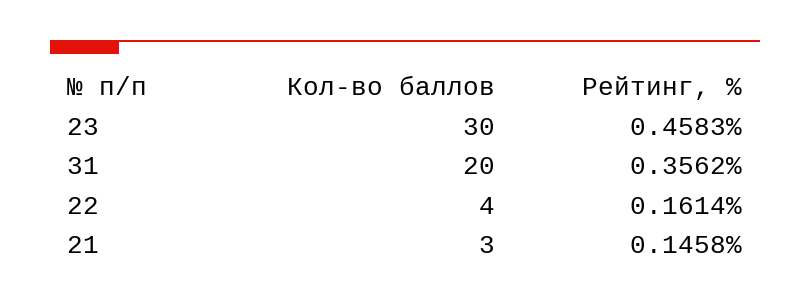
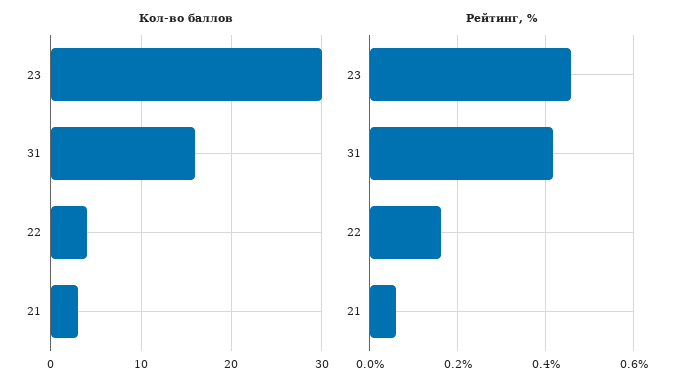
Кол-во баллов, 31: 20 -> 16
Рейтинг, %, 31: 0.3562 -> 0.42
Рейтинг, %, 21: 0.1458 -> 0.06

